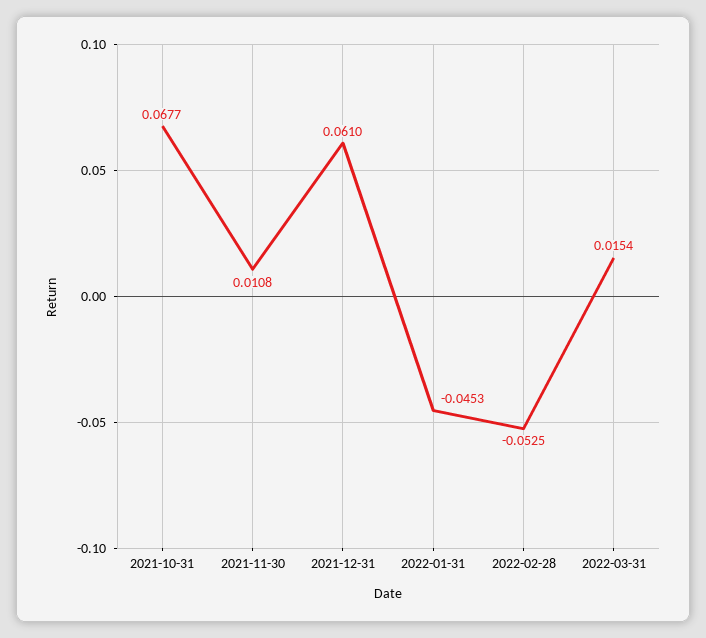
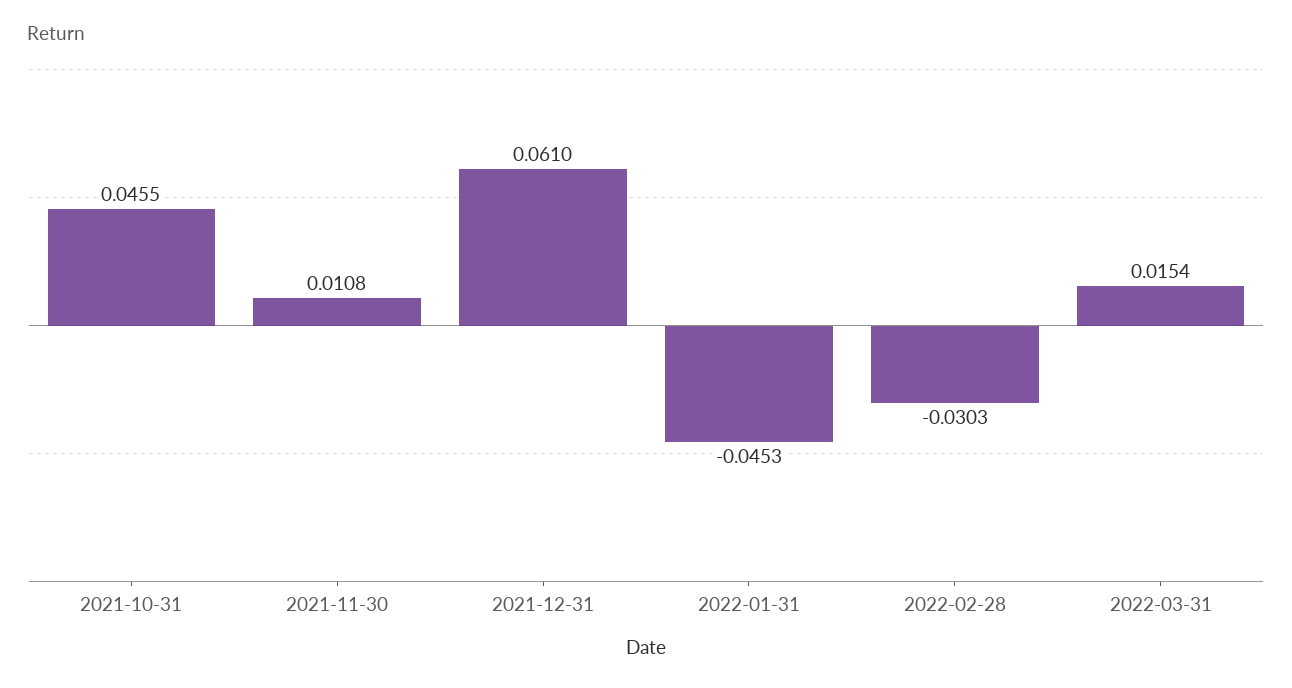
2021-10-31: 0.0677 -> 0.0455
2022-02-28: -0.0525 -> -0.0303

